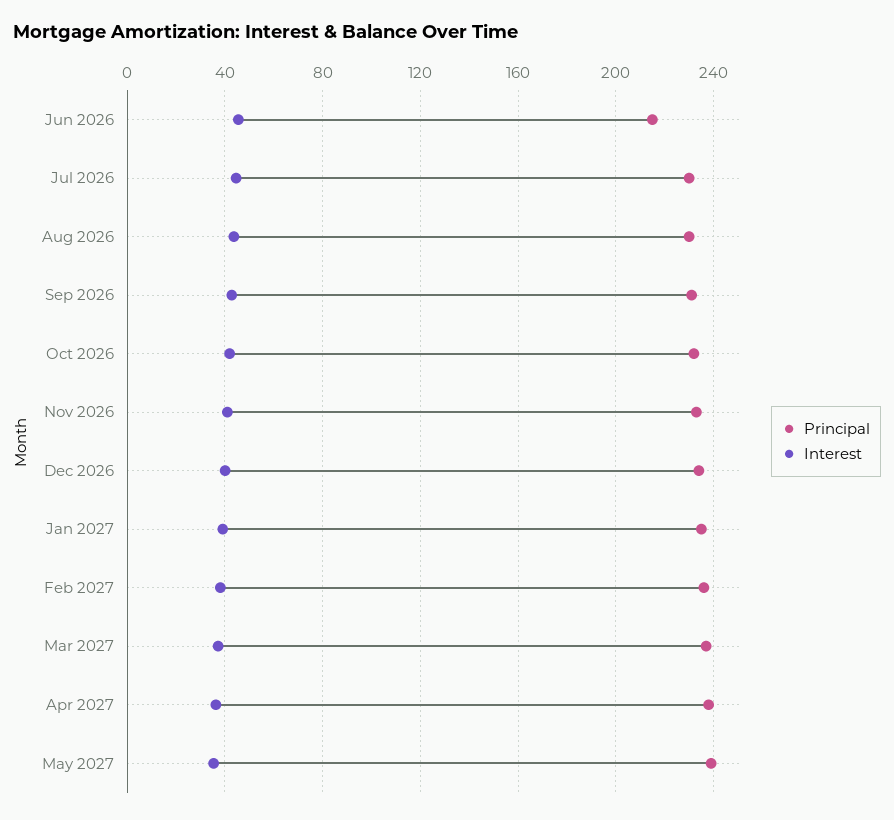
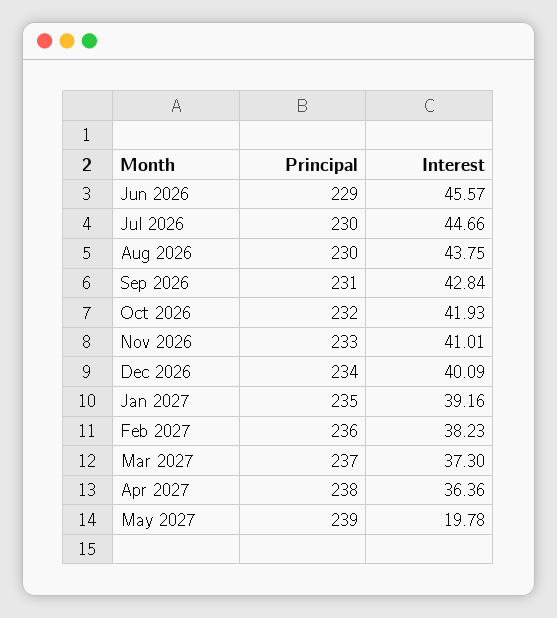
Principal, Jun 2026: 215 -> 229
Interest, May 2027: 35 -> 19.78

